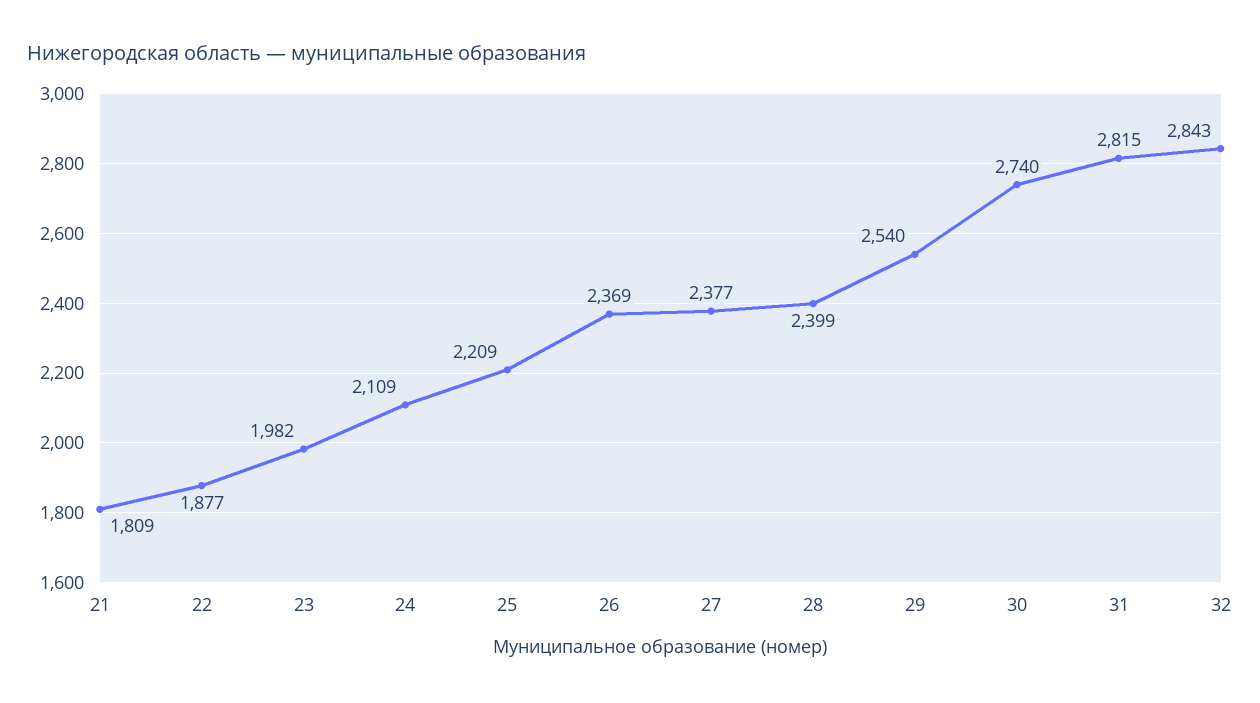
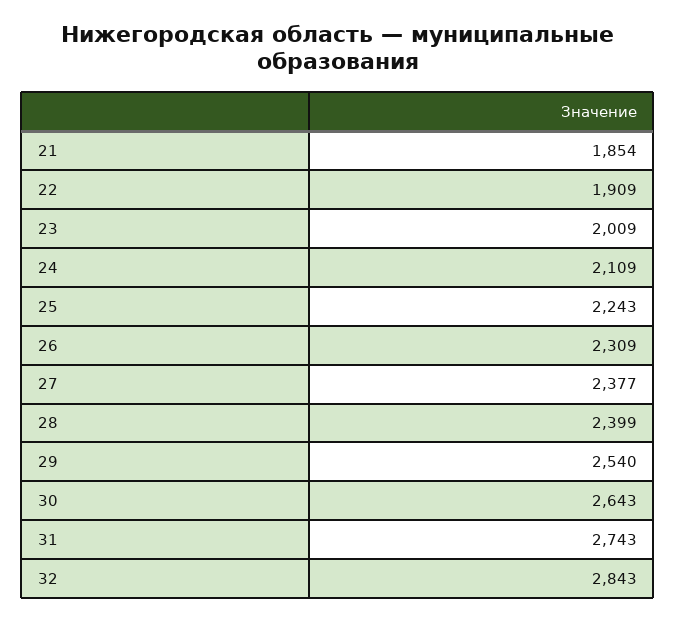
21: 1809 -> 1854
22: 1877 -> 1909
23: 1982 -> 2009
25: 2209 -> 2243
26: 2369 -> 2309
30: 2740 -> 2643
31: 2815 -> 2743

